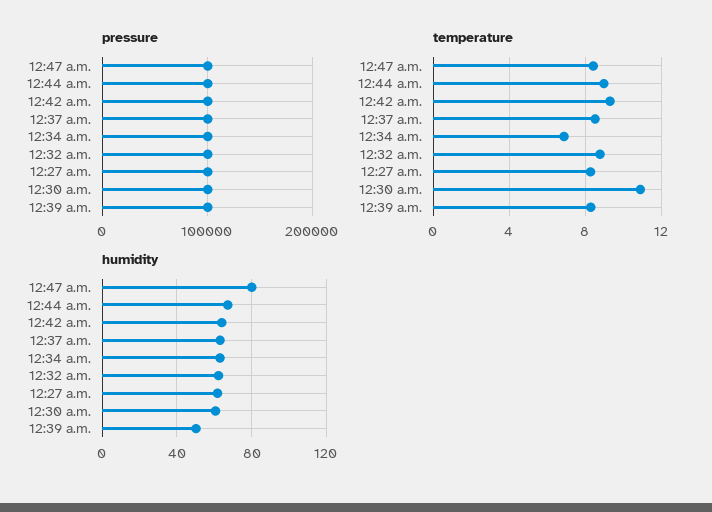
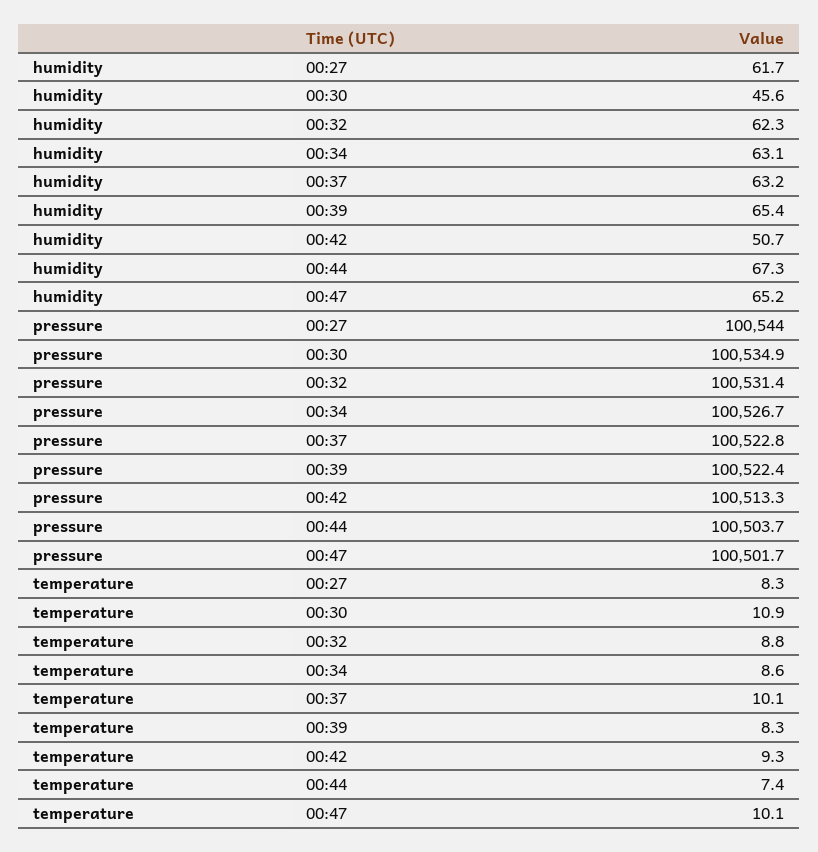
temperature, 12:47 a.m.: 8.5 -> 10.1
temperature, 12:44 a.m.: 9 -> 7.4
temperature, 12:37 a.m.: 8.5 -> 10.1
temperature, 12:34 a.m.: 7 -> 8.6
humidity, 12:47 a.m.: 80 -> 65.2
humidity, 12:42 a.m.: 65 -> 50.7
humidity, 12:30 a.m.: 60 -> 45.6
humidity, 12:39 a.m.: 50 -> 65.4

